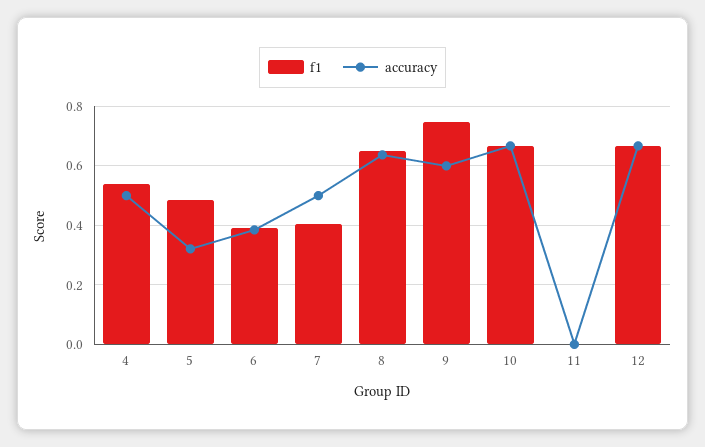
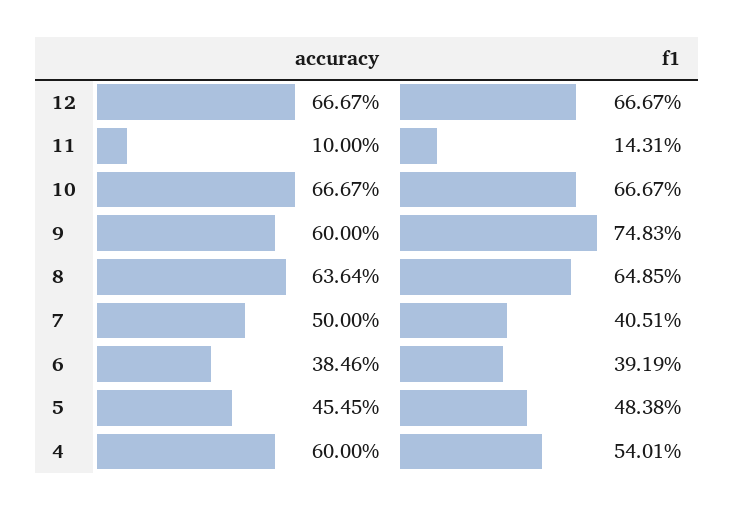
accuracy, 4: 0.5 -> 0.6
accuracy, 5: 0.325 -> 0.4545
f1, 11: 0 -> 0.1431
accuracy, 11: 0 -> 0.1

